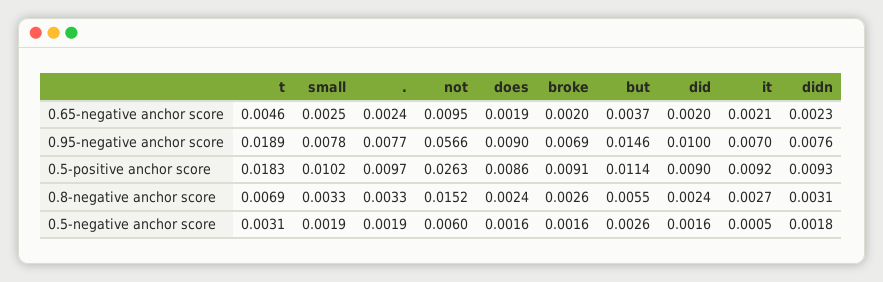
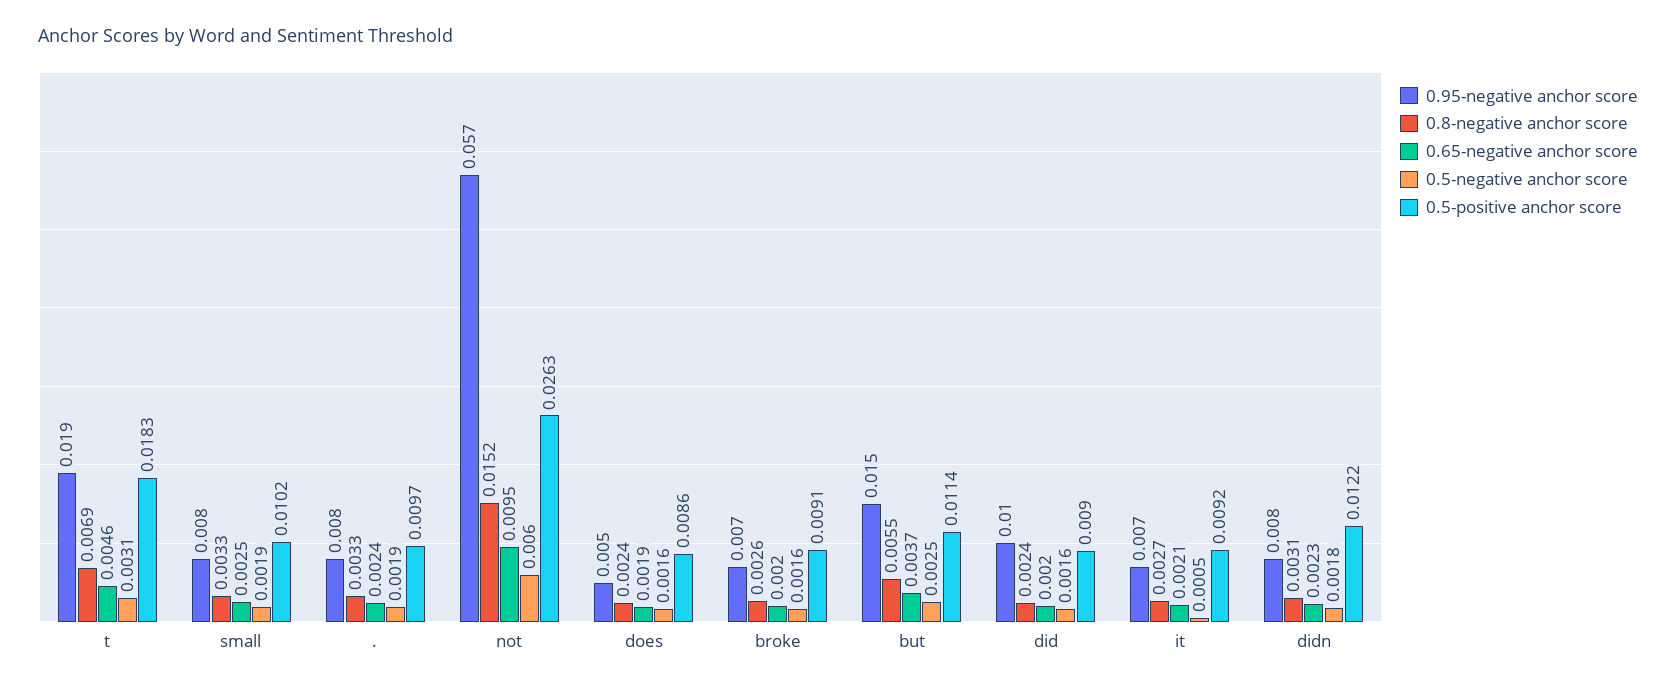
0.95-negative anchor score, does: 0.009 -> 0.005
0.5-positive anchor score, didn: 0.0093 -> 0.0122
0.5-negative anchor score, but: 0.0026 -> 0.0025

